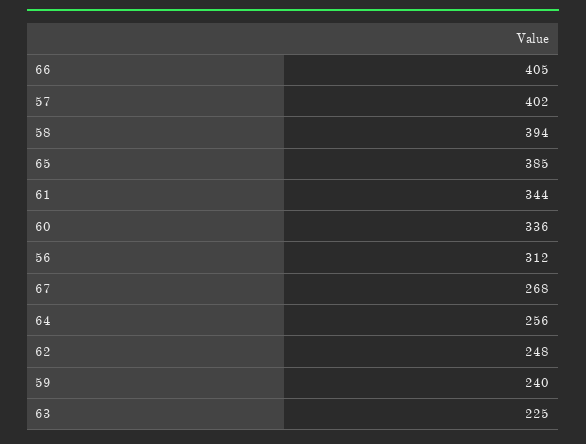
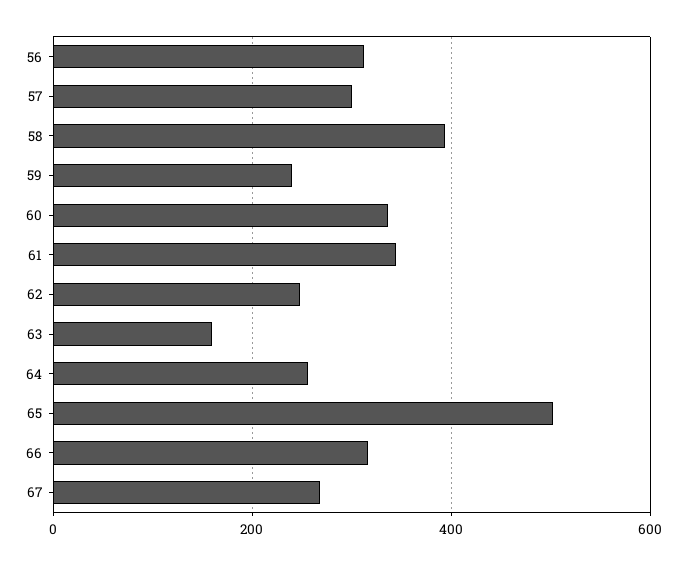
66: 405 -> 320
57: 402 -> 300
65: 385 -> 500
63: 225 -> 160

